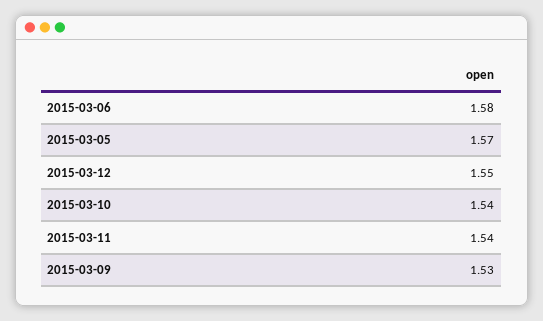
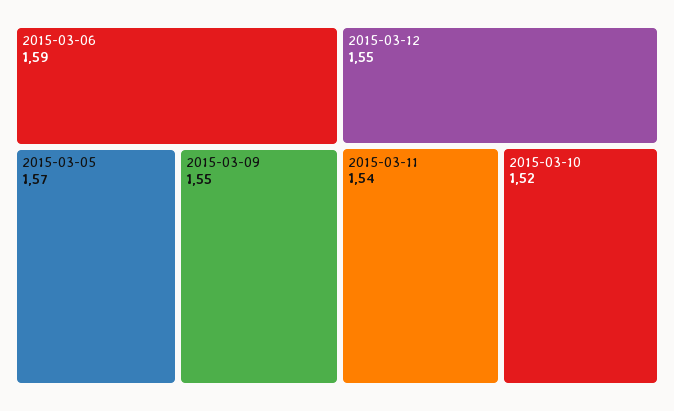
2015-03-06: 1.58 -> 1.59
2015-03-10: 1.54 -> 1.52
2015-03-09: 1.53 -> 1.55

